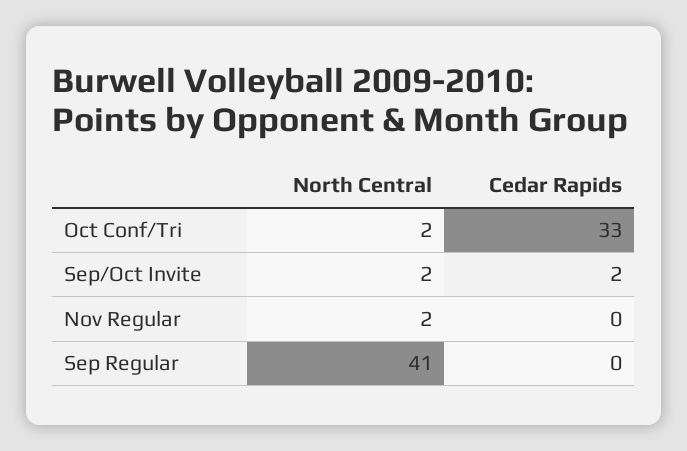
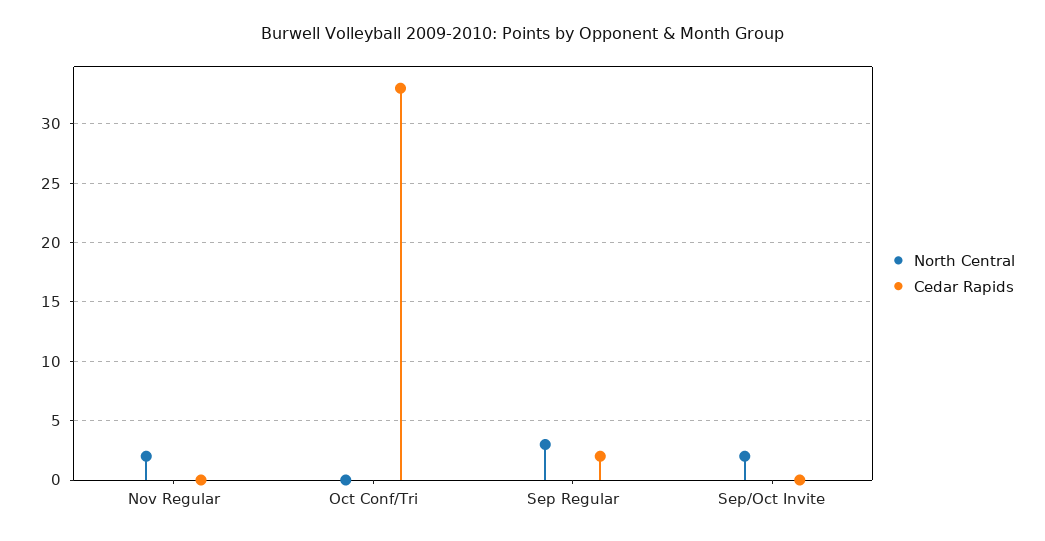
North Central, Oct Conf/Tri: 2 -> 0
Cedar Rapids, Sep/Oct Invite: 2 -> 0
North Central, Sep Regular: 41 -> 3
Cedar Rapids, Sep Regular: 0 -> 2

